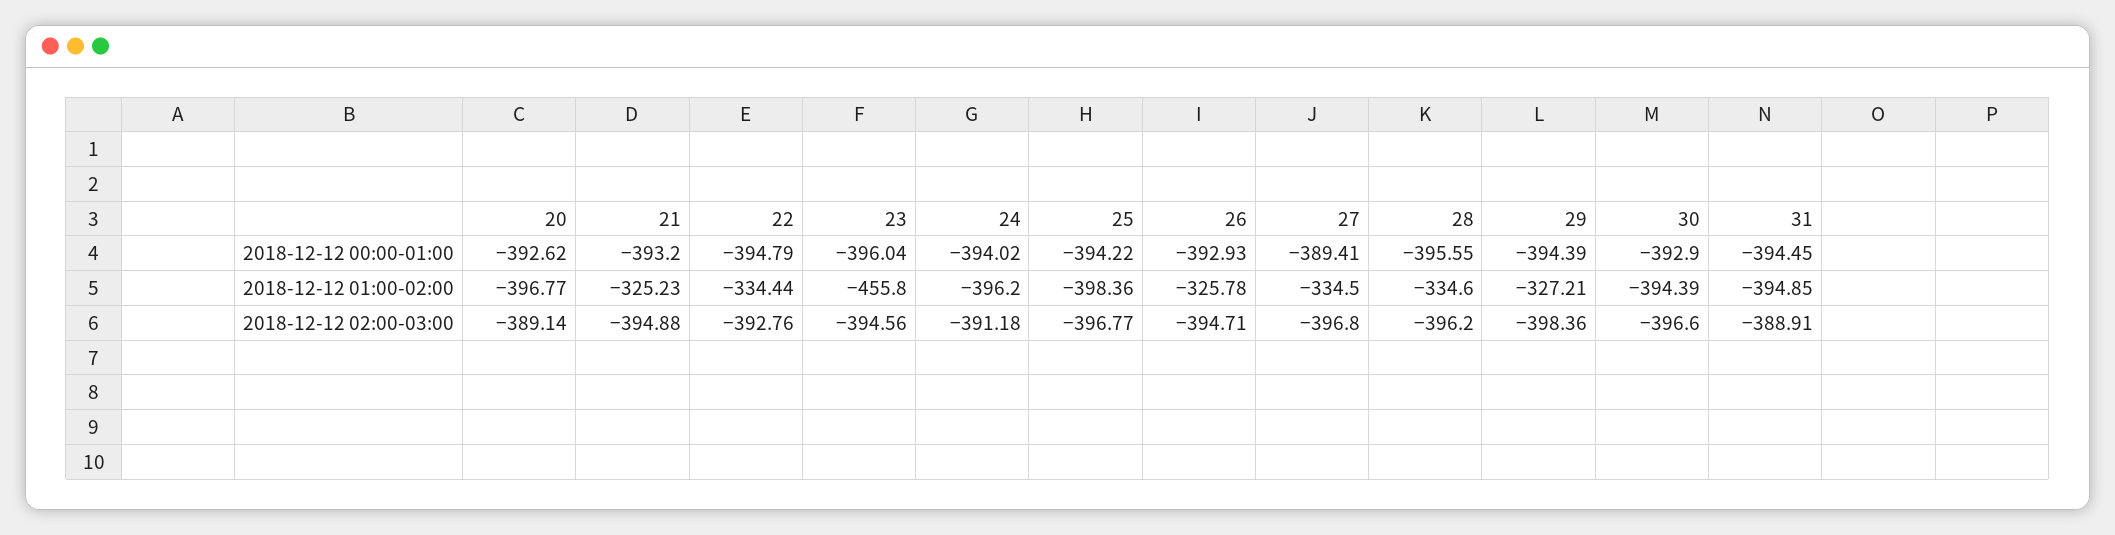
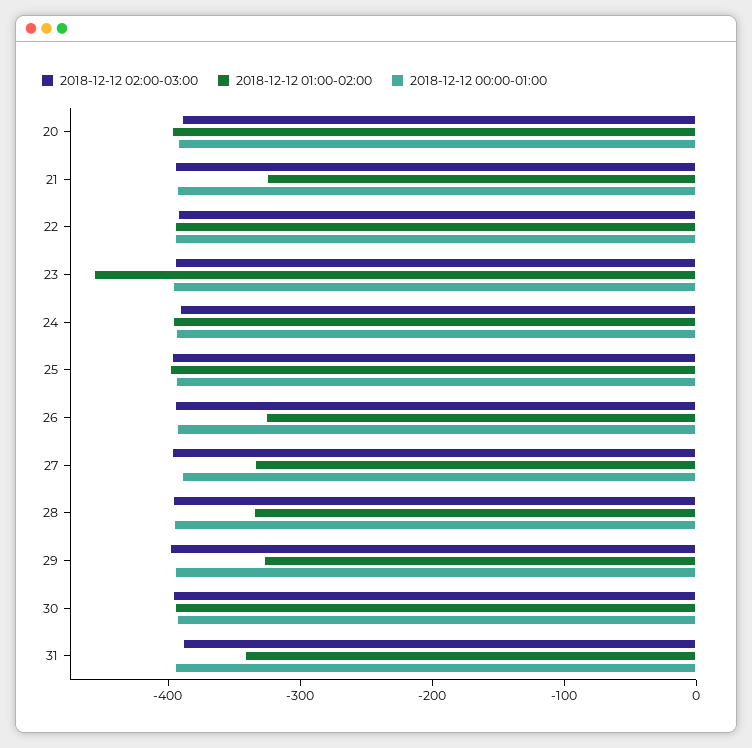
2018-12-12 01:00-02:00, 22: -334.44 -> -400
2018-12-12 01:00-02:00, 31: -394.85 -> -340

